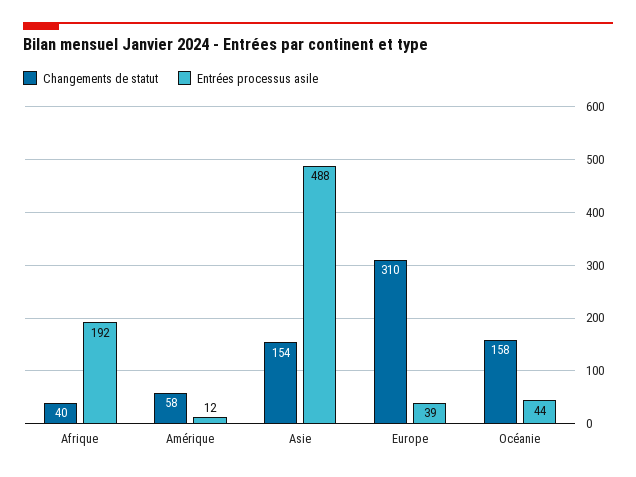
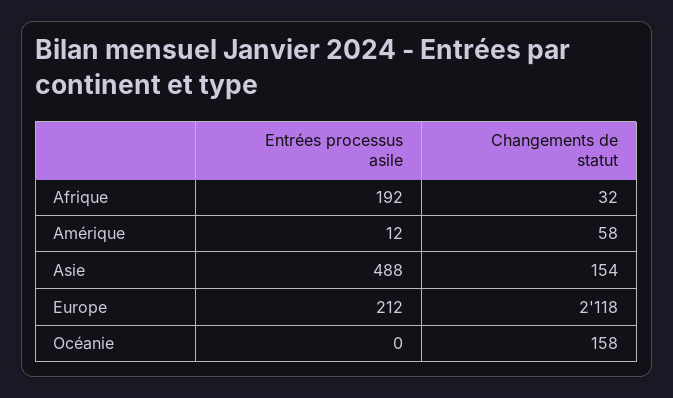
Changements de statut, Afrique: 40 -> 32
Changements de statut, Europe: 310 -> 2118
Entrées processus asile, Europe: 39 -> 212
Entrées processus asile, Océanie: 44 -> 0

